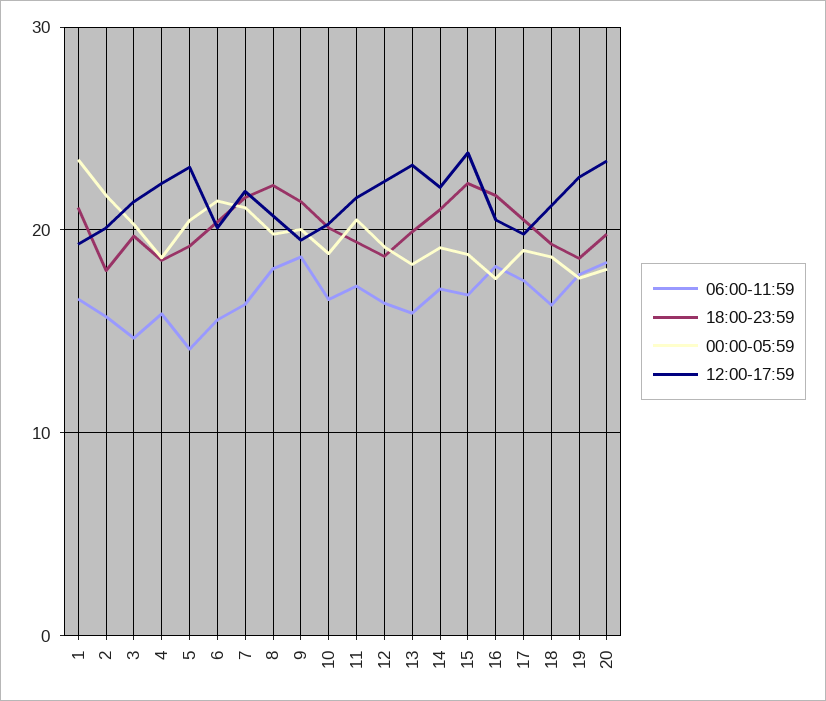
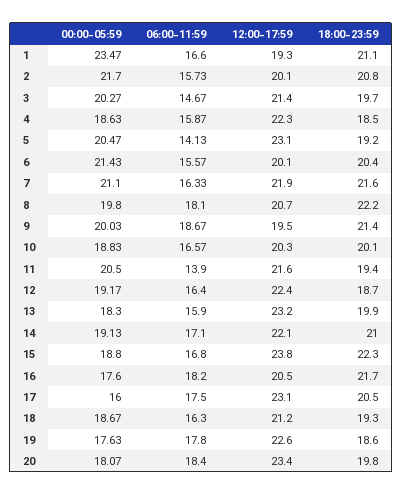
18:00-23:59, 2: 18 -> 20.8
06:00-11:59, 11: 17 -> 13.9
00:00-05:59, 17: 19 -> 16
12:00-17:59, 17: 20 -> 23.1

